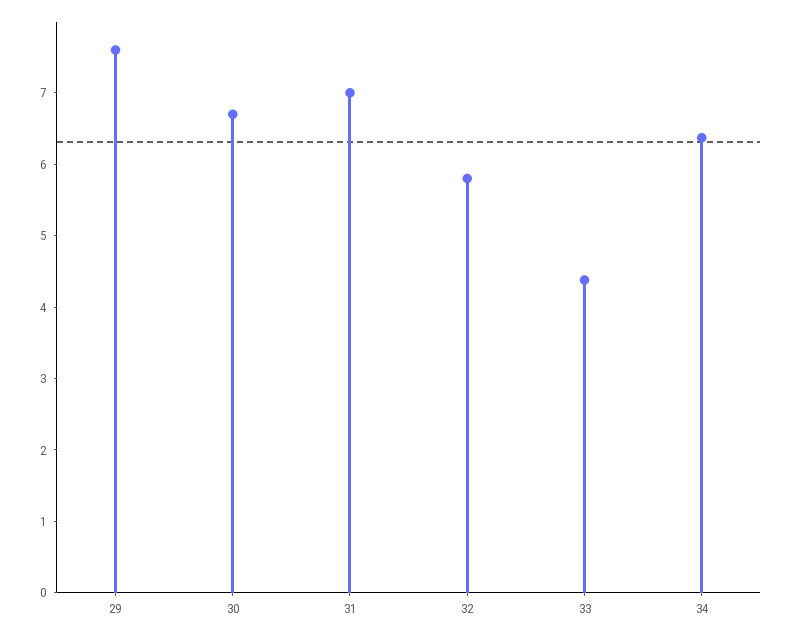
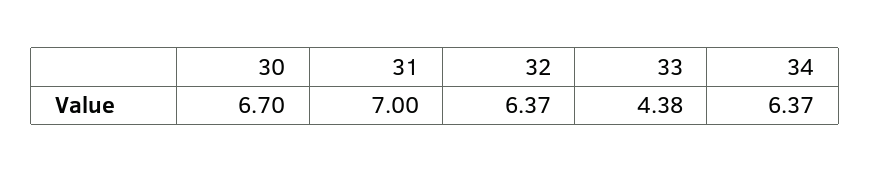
29: 7.6 -> none
32: 5.8 -> 6.37

